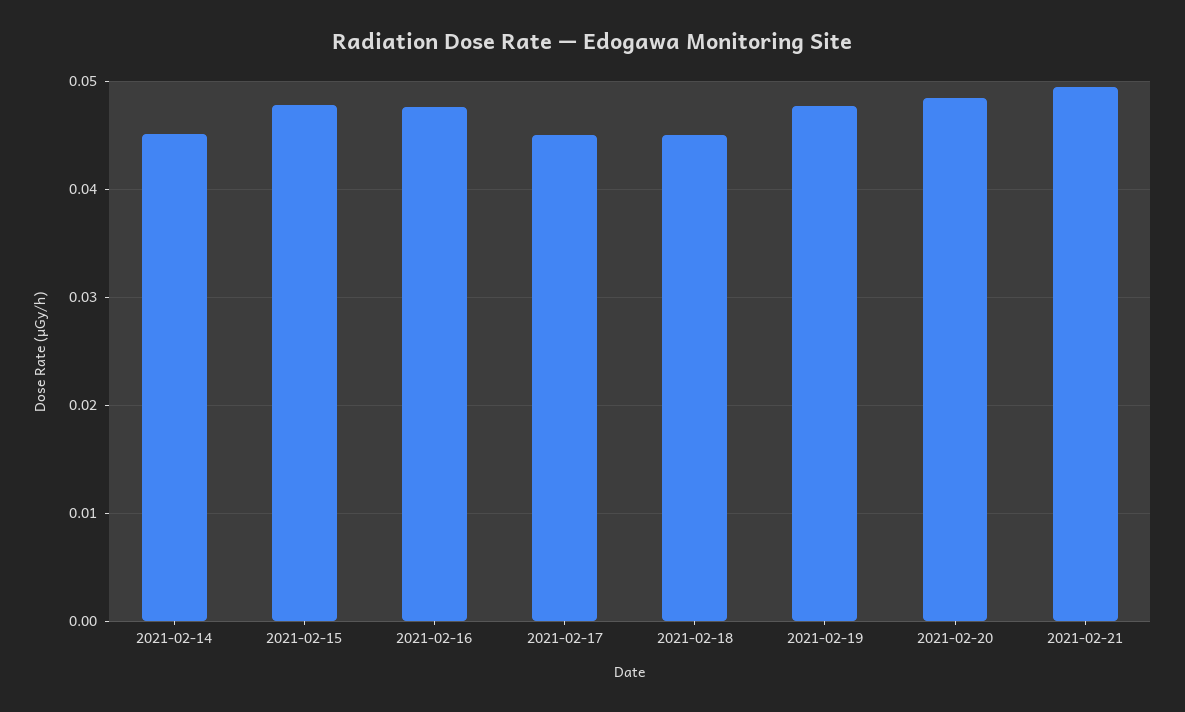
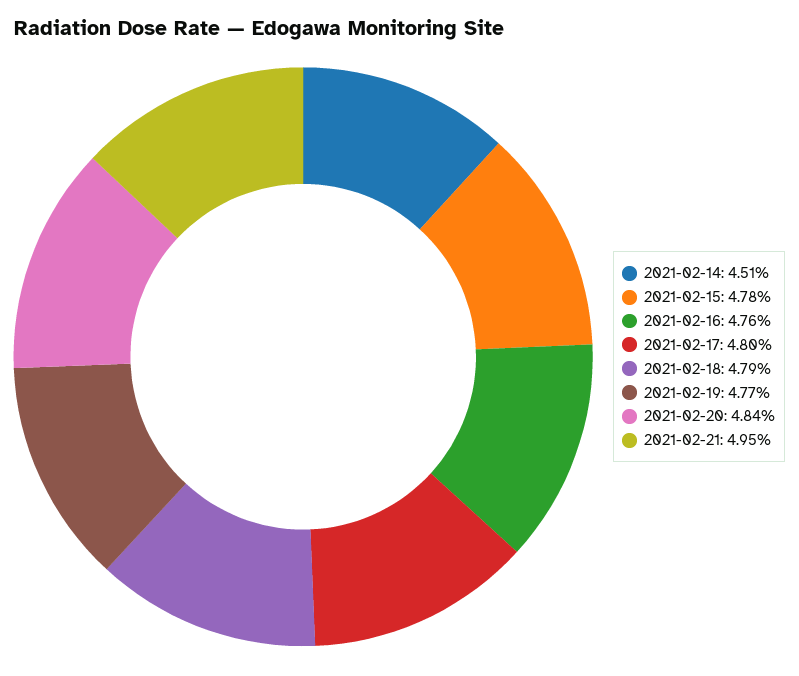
2021-02-17: 0.045 -> 0.048
2021-02-18: 0.045 -> 0.0479

